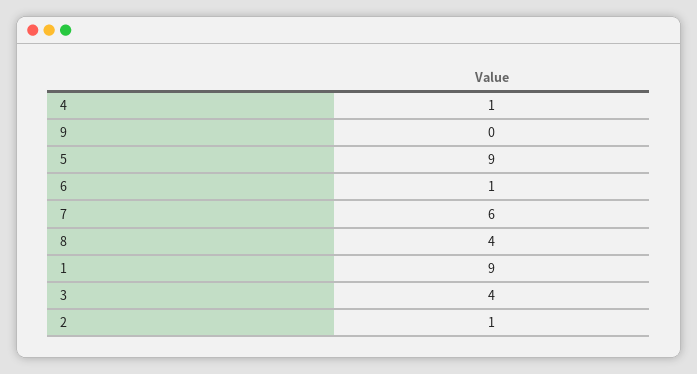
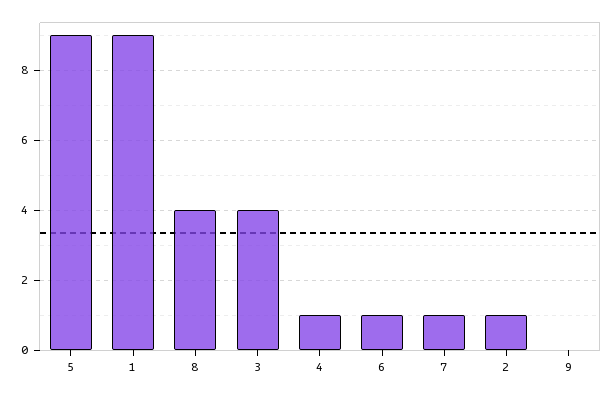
7: 6 -> 1

